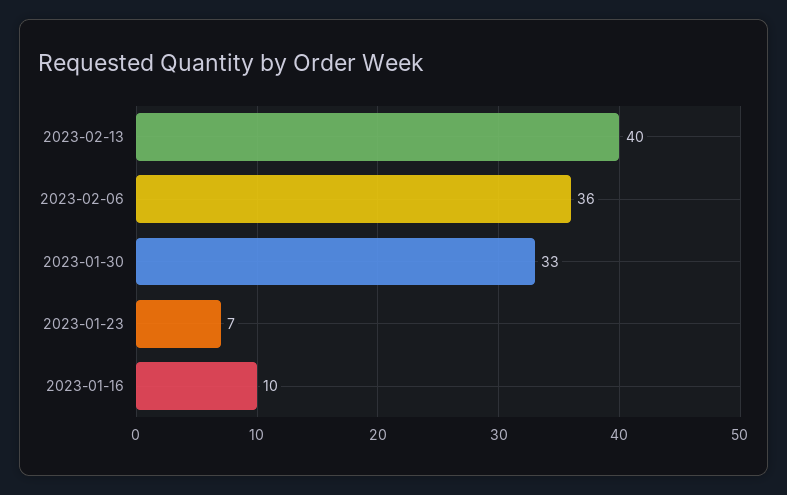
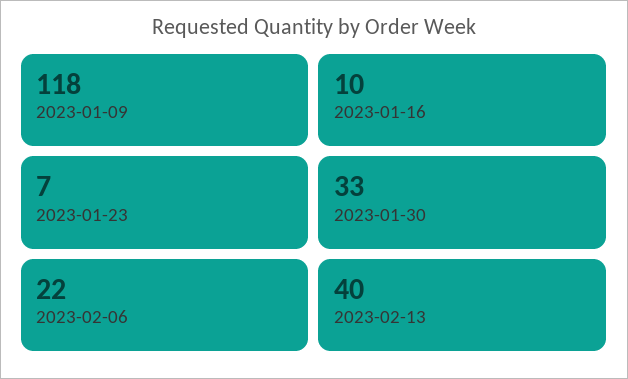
2023-02-06: 36 -> 22
2023-01-09: none -> 118

